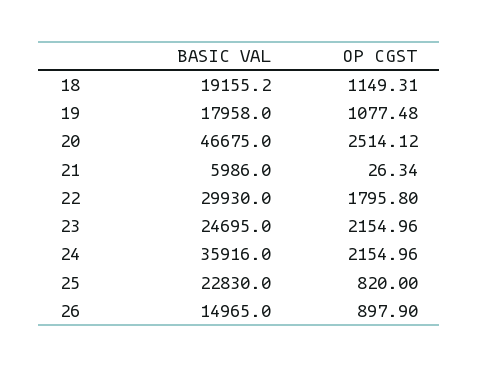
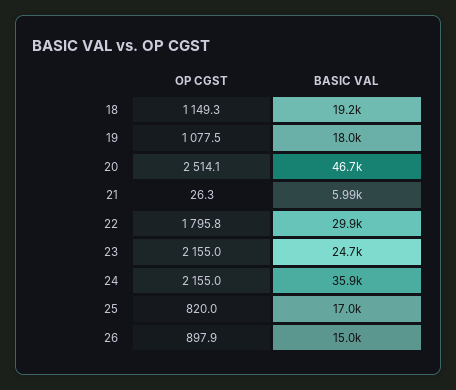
BASIC VAL, 25: 22830 -> 17000

